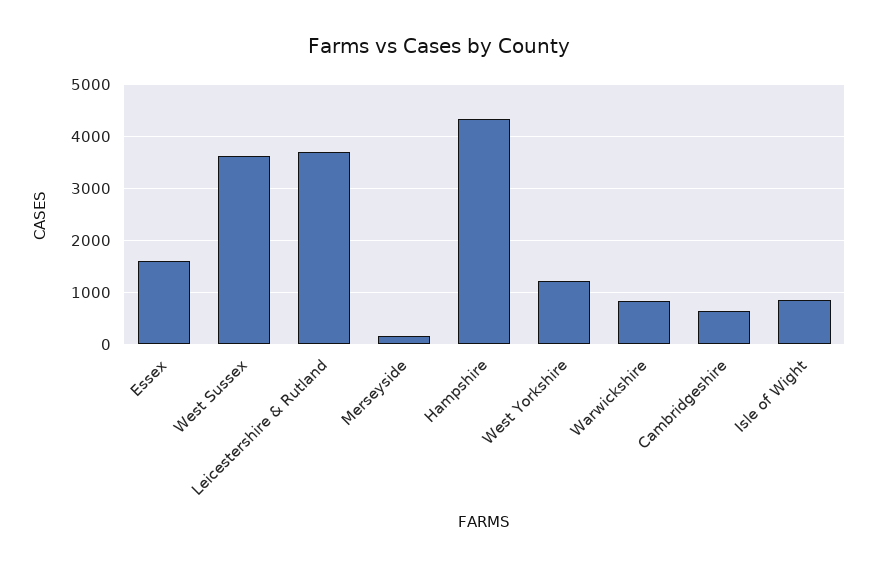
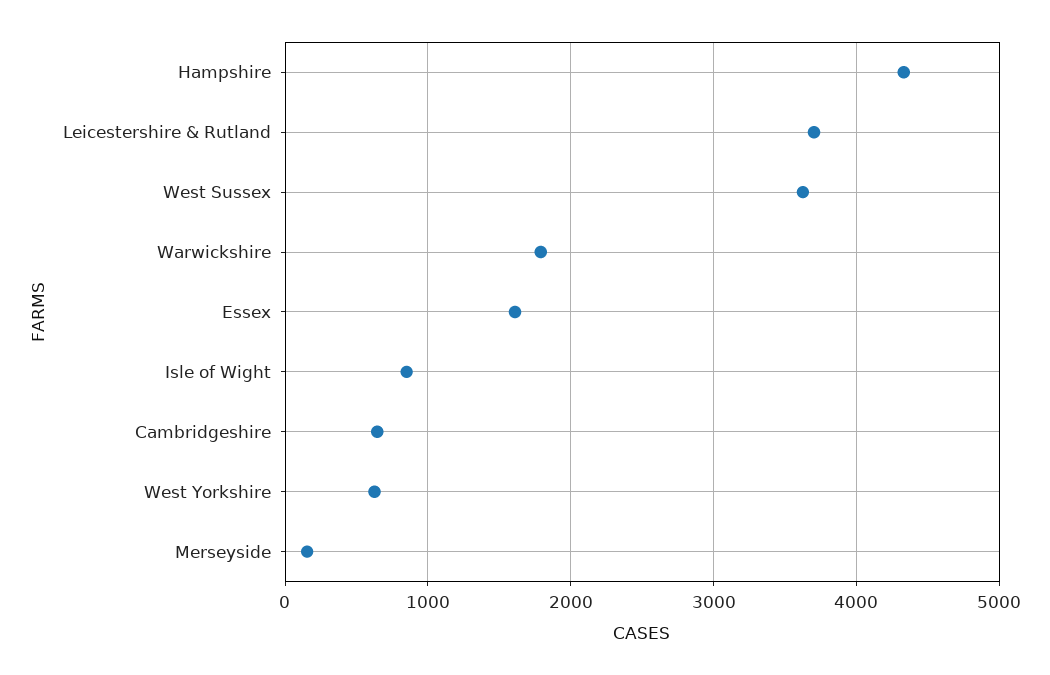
West Yorkshire: 1200 -> 600
Warwickshire: 800 -> 1800

